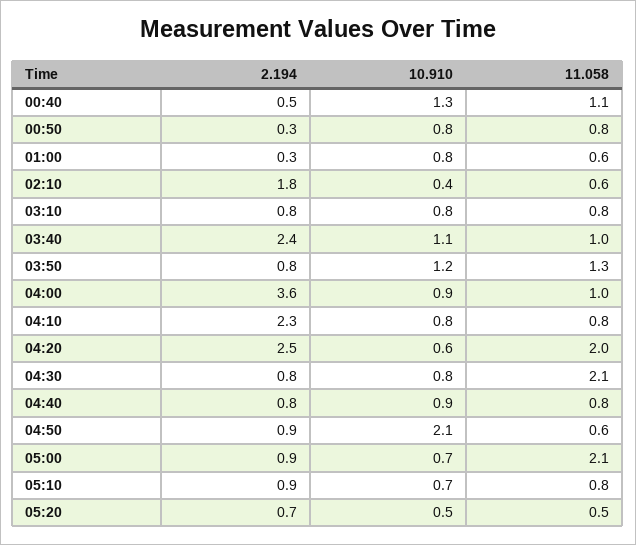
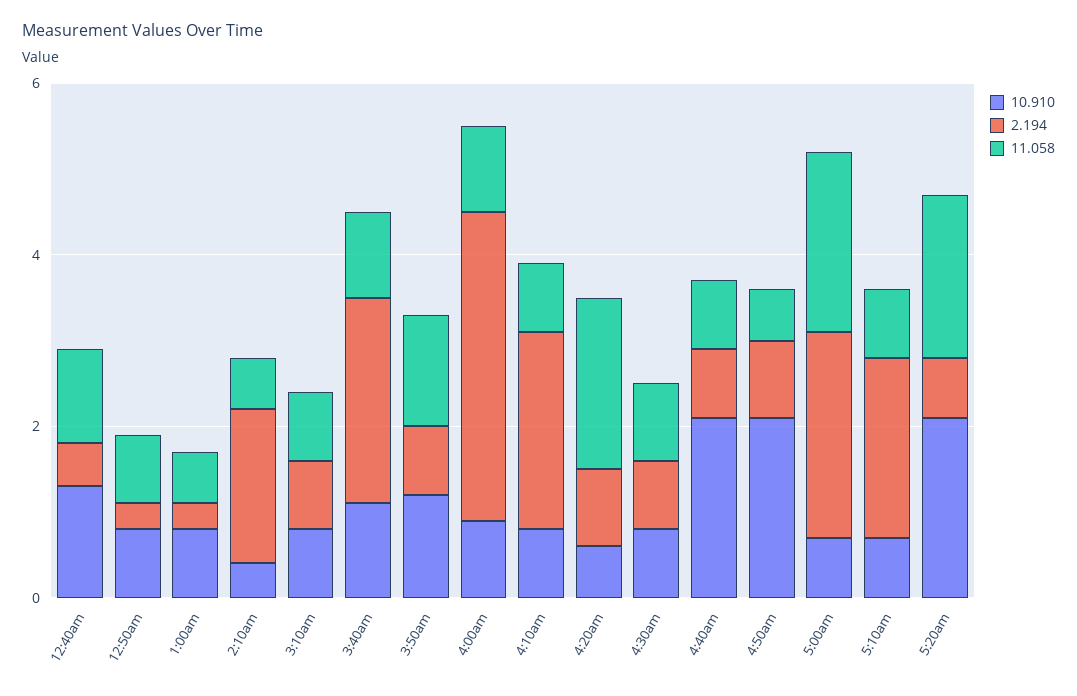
2.194, 04:20: 2.5 -> 1
11.058, 04:30: 2.1 -> 1
10.910, 04:40: 0.9 -> 2
2.194, 05:00: 0.9 -> 2.5
2.194, 05:10: 0.9 -> 2
10.910, 05:20: 0.5 -> 2
11.058, 05:20: 0.5 -> 2

